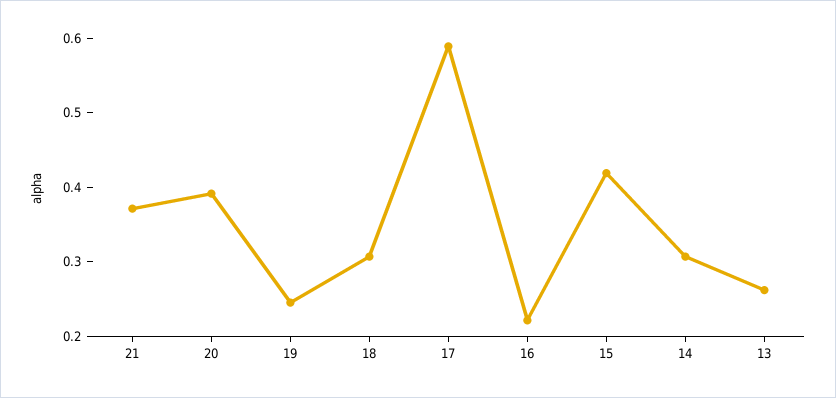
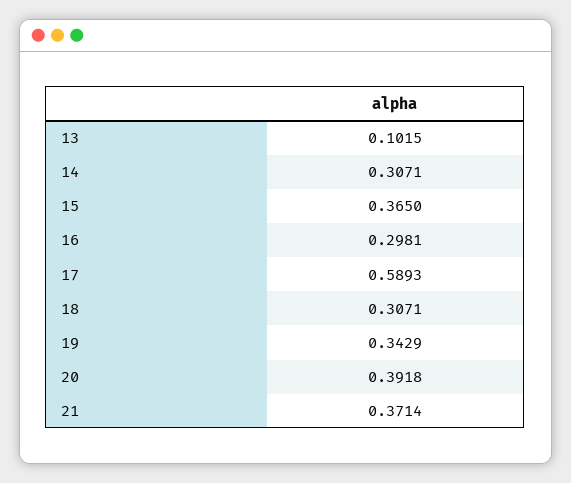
19: 0.24 -> 0.3429
16: 0.22 -> 0.2981
15: 0.42 -> 0.365
13: 0.26 -> 0.1015

